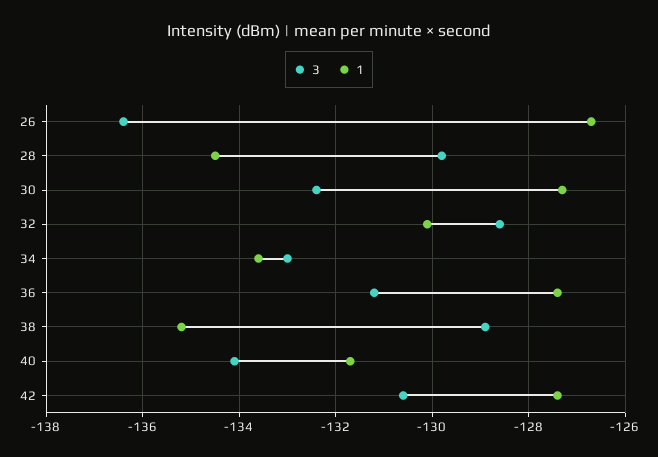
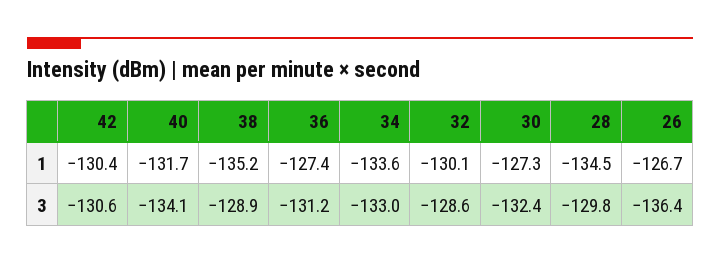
1, 42: -127.5 -> -130.4

